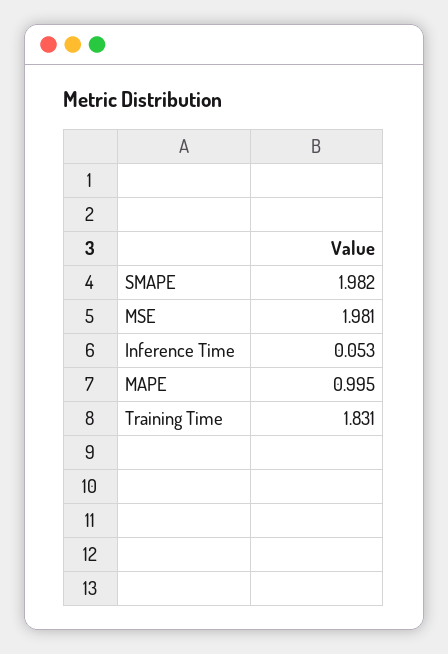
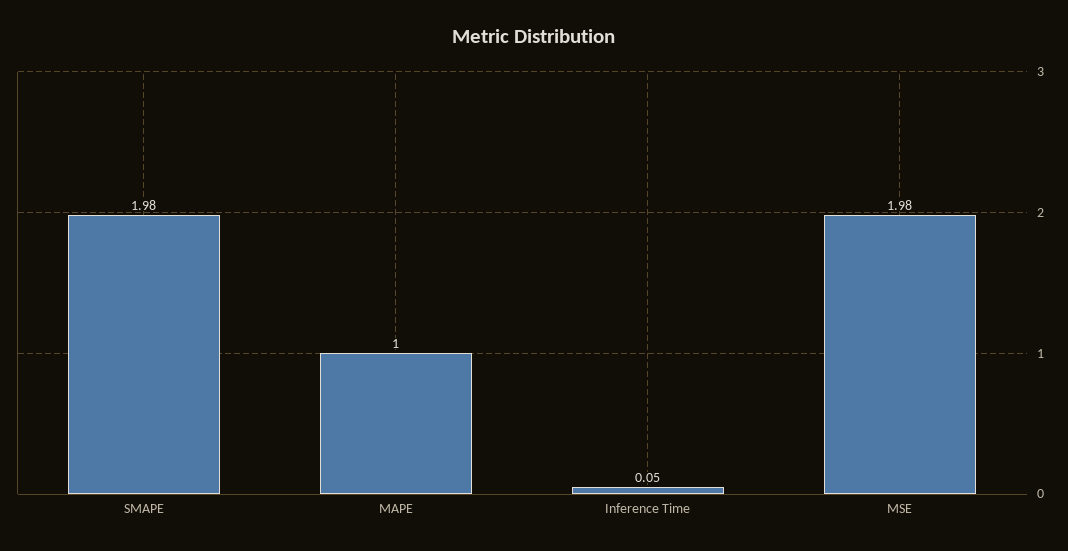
Training Time: 1.831 -> none

